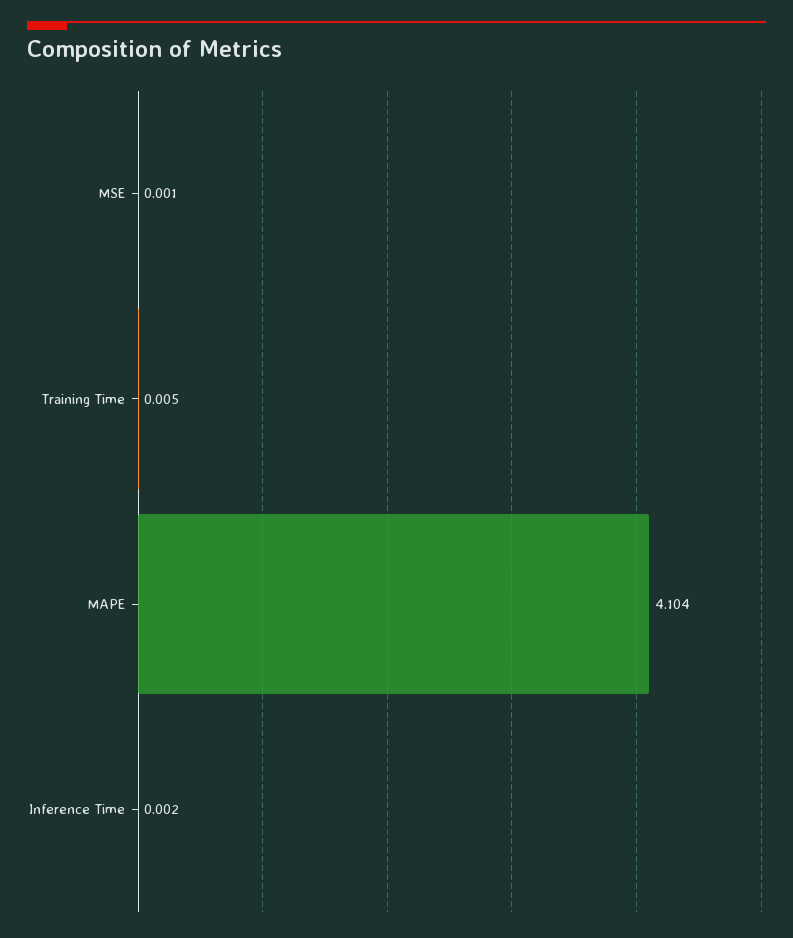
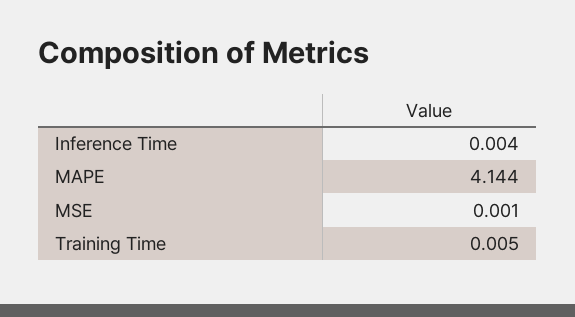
MAPE: 4.104 -> 4.144
Inference Time: 0.002 -> 0.004

